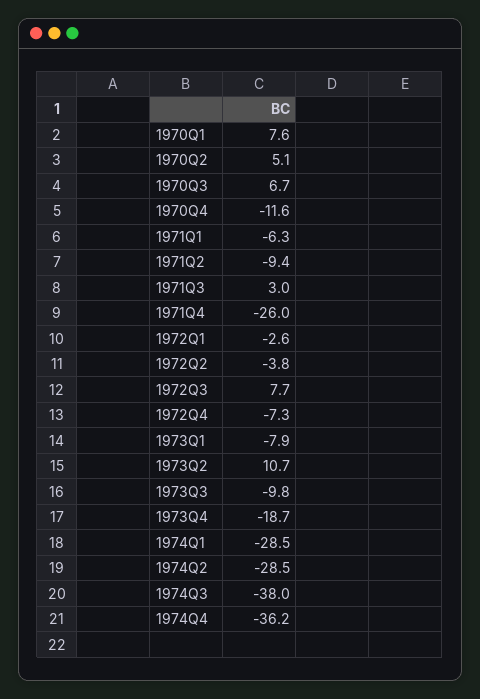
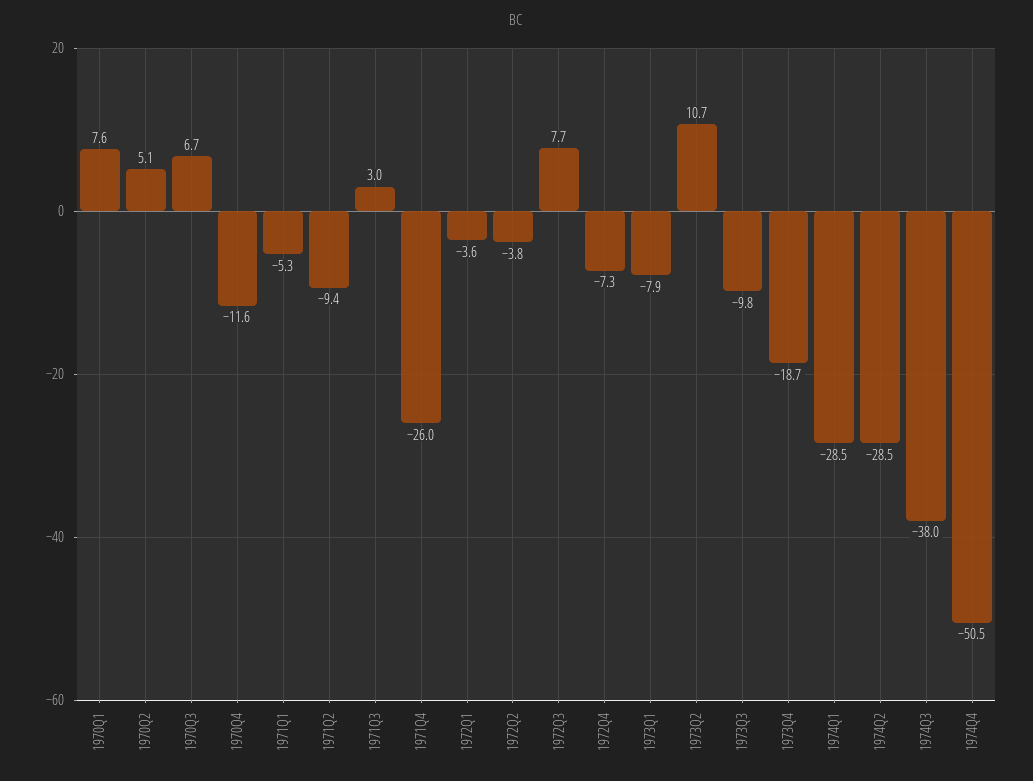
1971Q1: -6.3 -> -5.3
1972Q1: -2.6 -> -3.6
1974Q4: -36.2 -> -50.5

